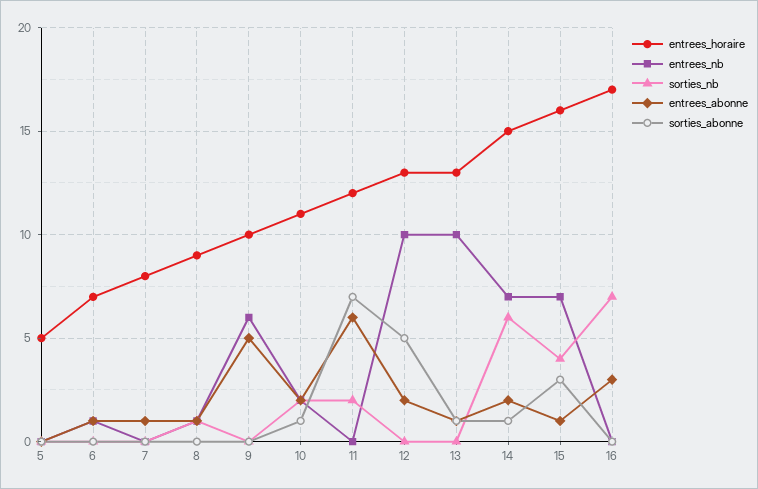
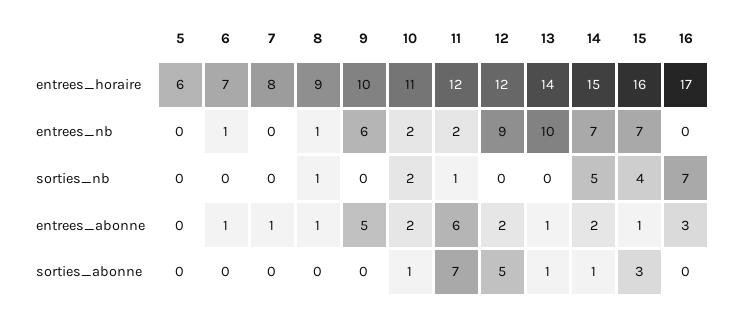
entrees_horaire, 5: 5 -> 6
entrees_nb, 11: 0 -> 2
sorties_nb, 11: 2 -> 1
entrees_horaire, 12: 13 -> 12
entrees_nb, 12: 10 -> 9
entrees_horaire, 13: 13 -> 14
sorties_nb, 14: 6 -> 5

